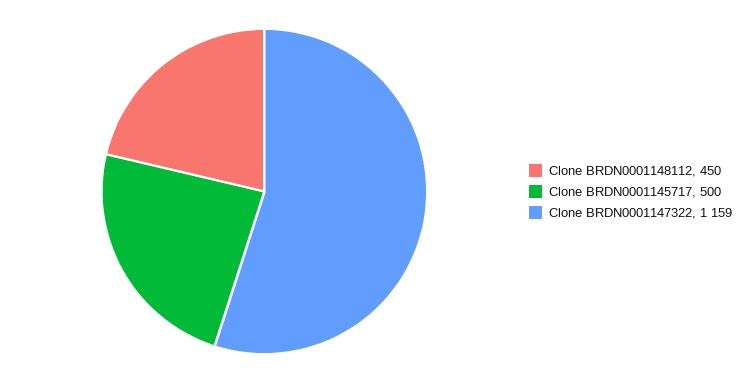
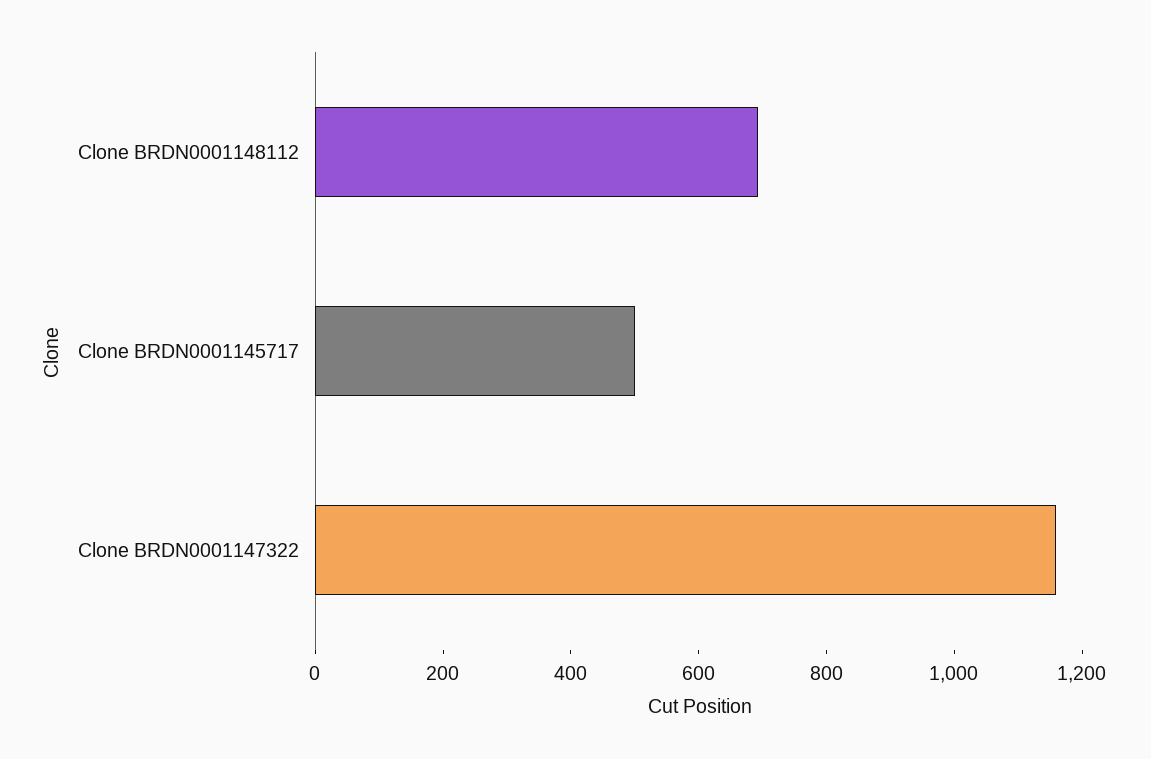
Clone BRDN0001148112: 450 -> 700

